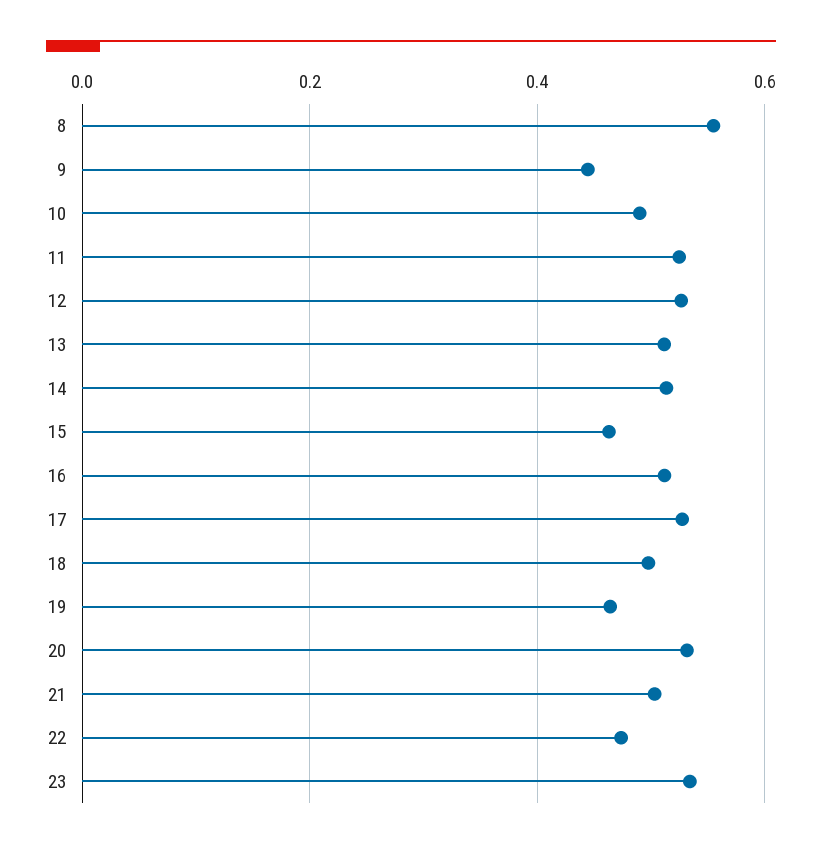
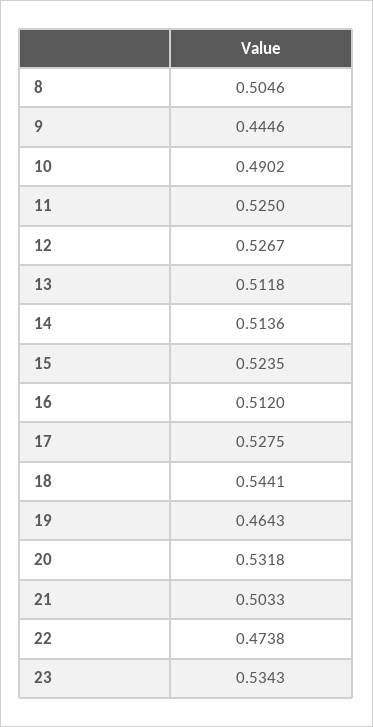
8: 0.56 -> 0.5046
15: 0.46 -> 0.5235
18: 0.5 -> 0.5441

